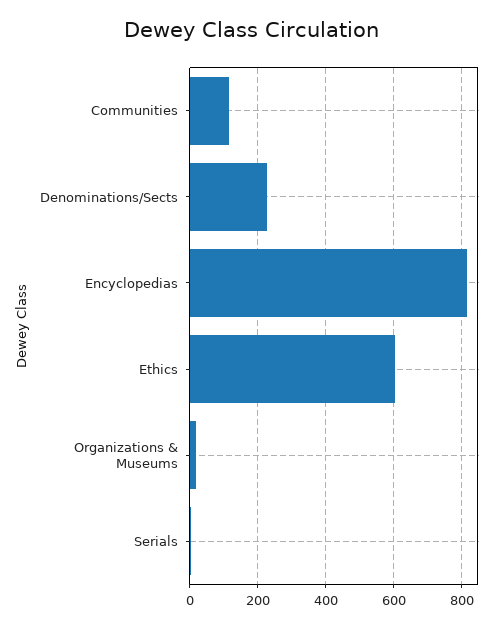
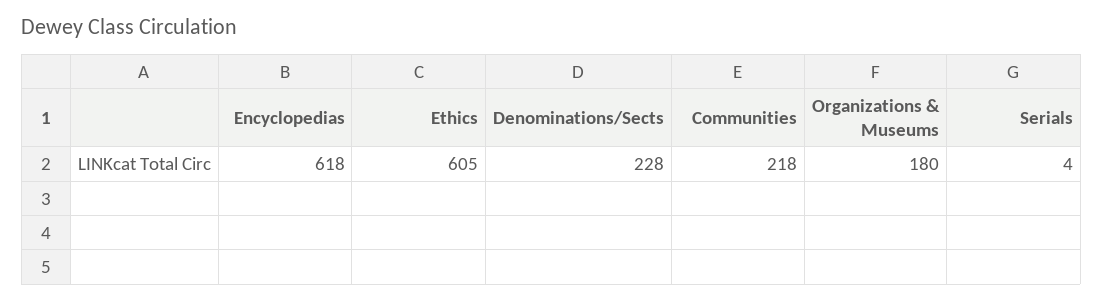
Communities: 120 -> 218
Encyclopedias: 820 -> 618
Organizations & Museums: 20 -> 180

